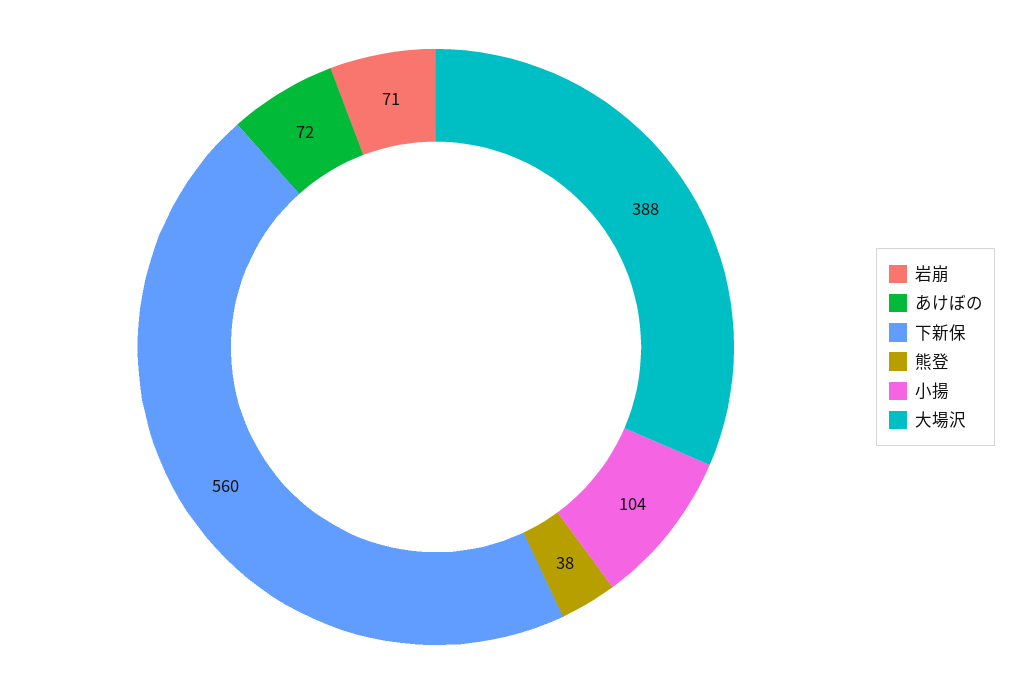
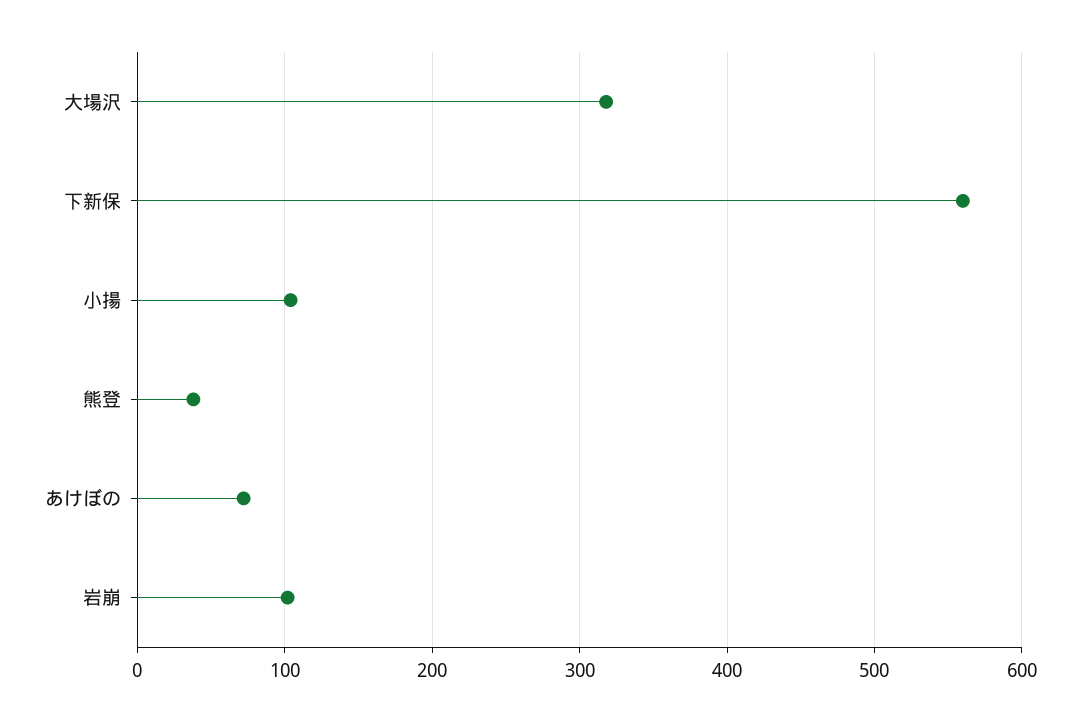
岩崩: 71 -> 100
大場沢: 388 -> 320

